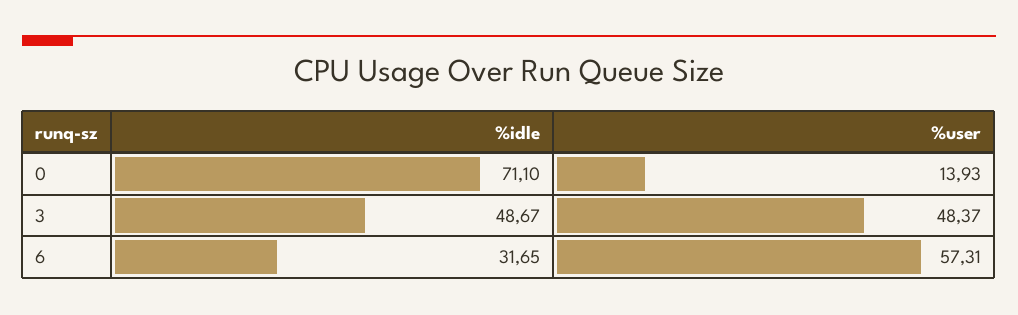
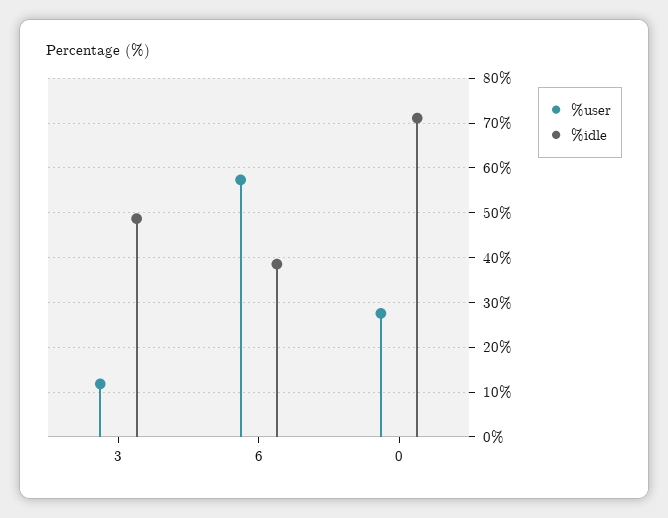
%user, 0: 13.93 -> 28
%user, 3: 48.37 -> 12
%idle, 6: 31.65 -> 38

